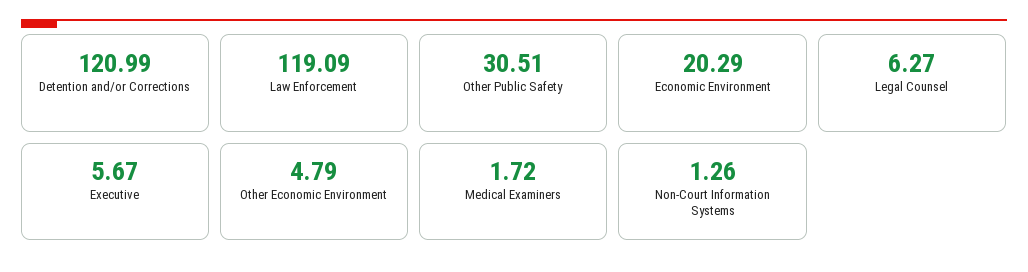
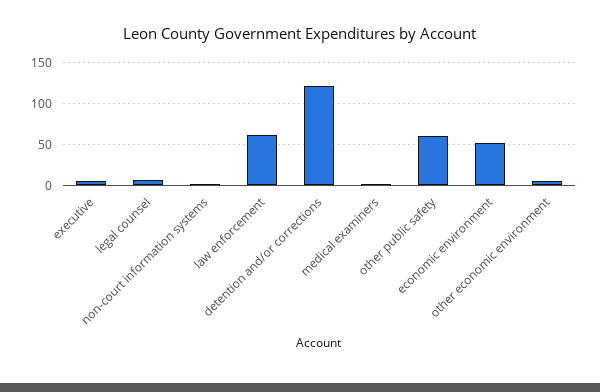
Law Enforcement: 119.09 -> 60
Other Public Safety: 30.51 -> 60
Economic Environment: 20.29 -> 50

